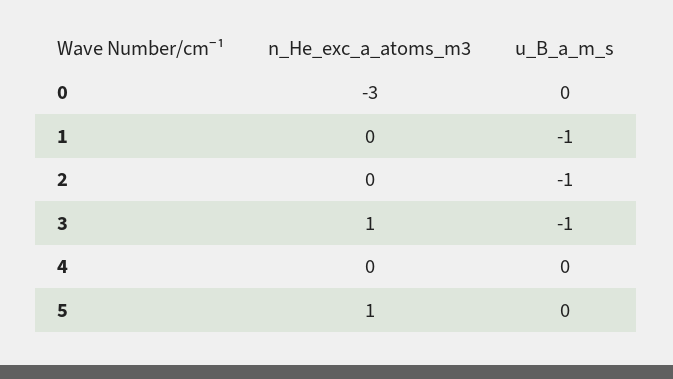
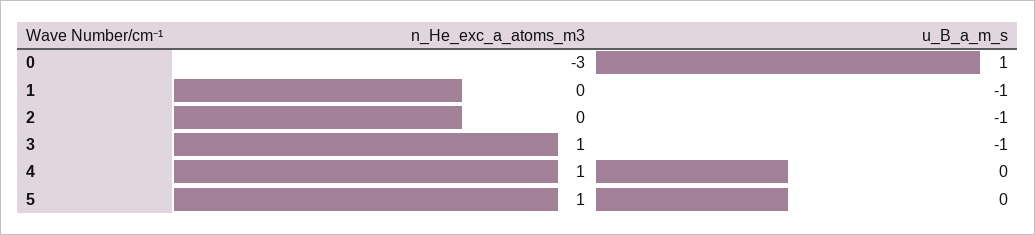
u_B_a_m_s, 0: 0 -> 1
n_He_exc_a_atoms_m3, 4: 0 -> 1

